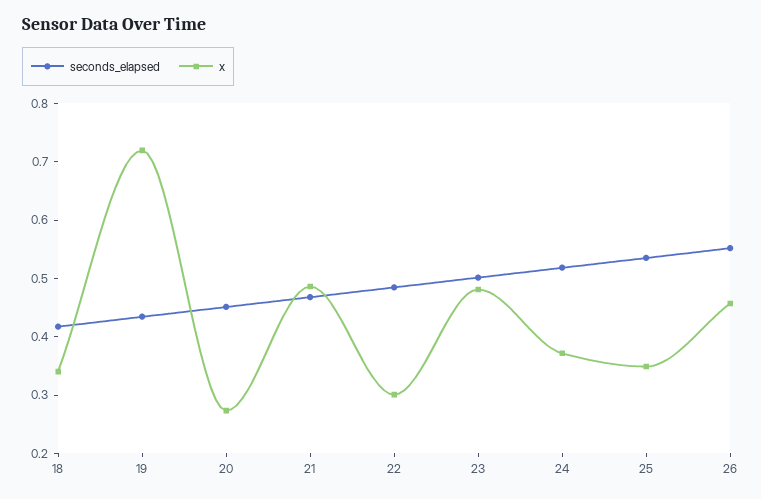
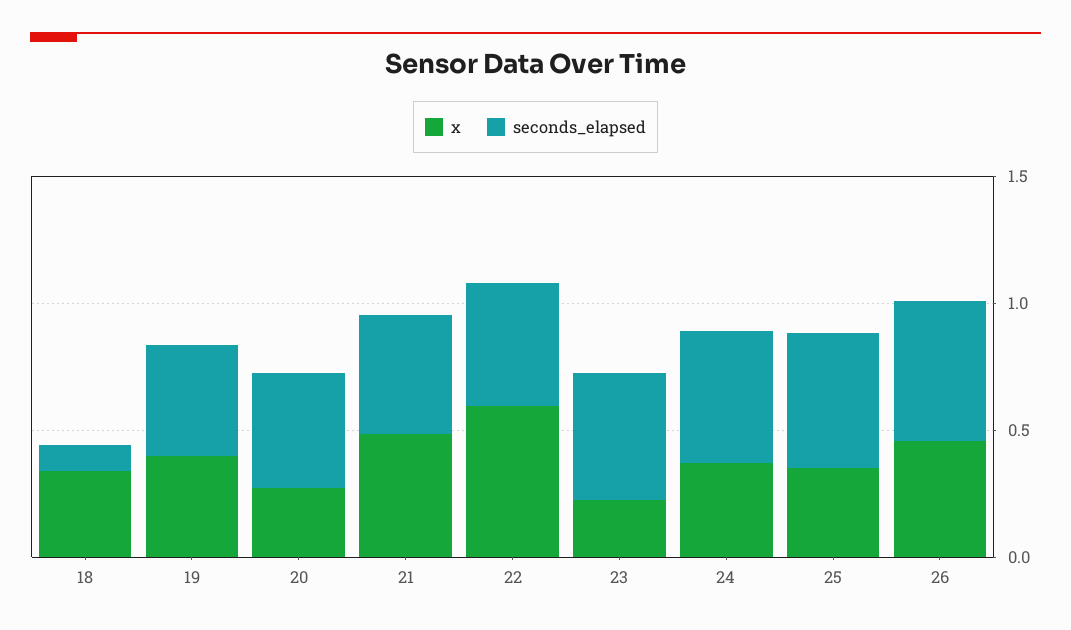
seconds_elapsed, 18: 0.42 -> 0.1
x, 19: 0.72 -> 0.4
x, 22: 0.3 -> 0.6
x, 23: 0.48 -> 0.2

